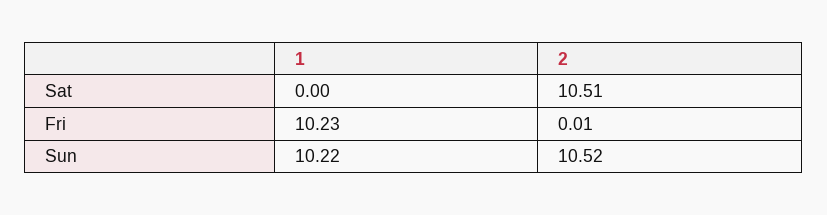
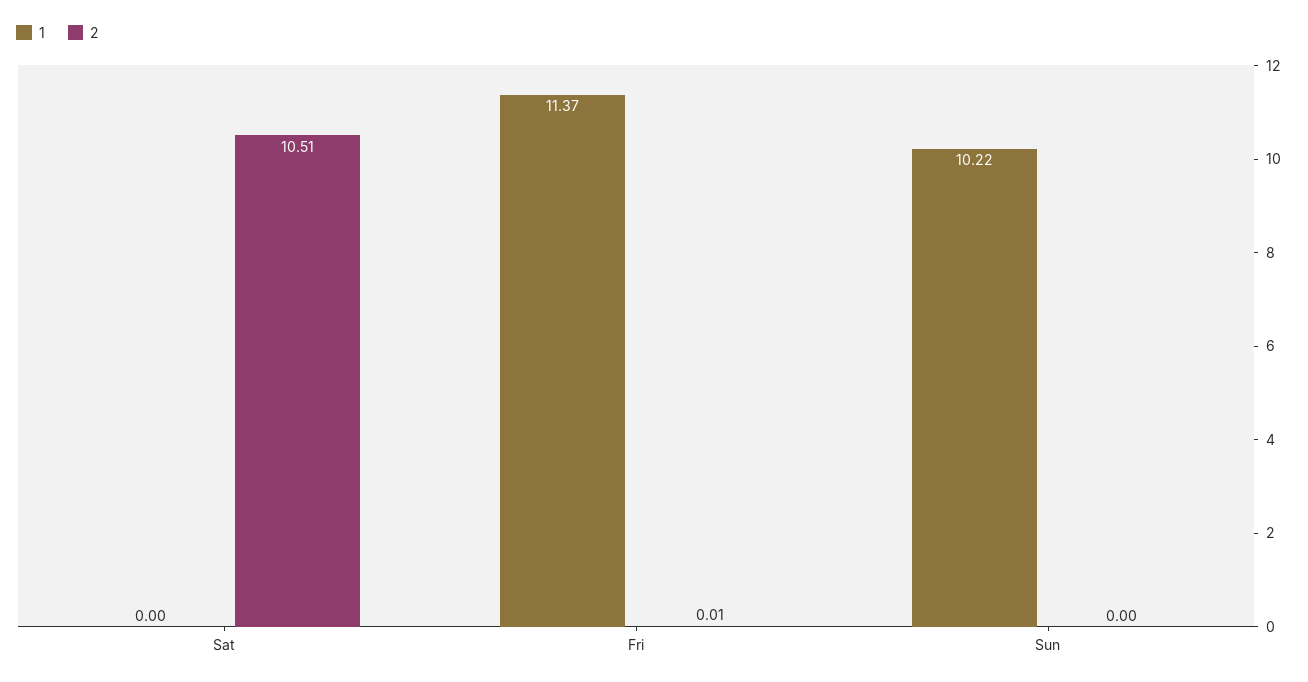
1, Fri: 10.23 -> 11.37
2, Sun: 10.52 -> 0

